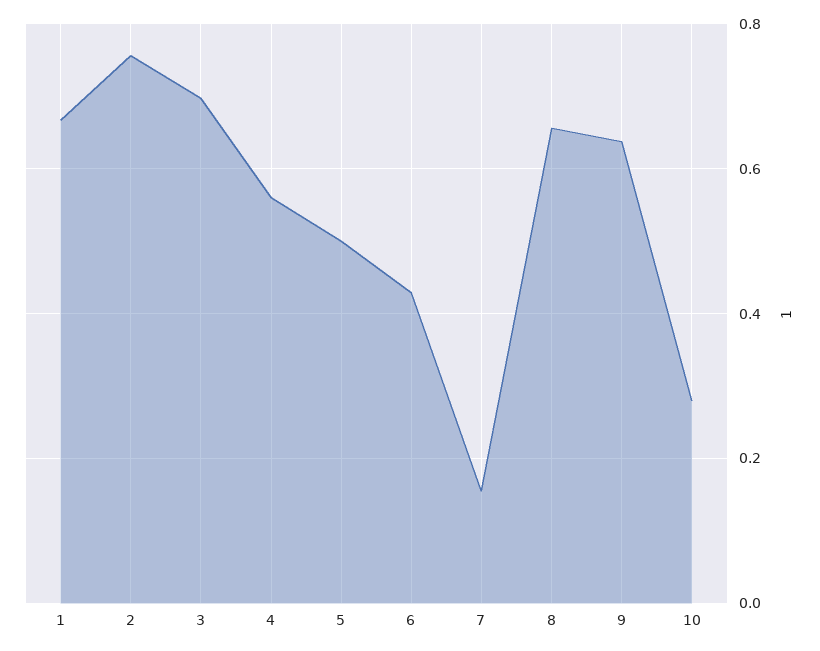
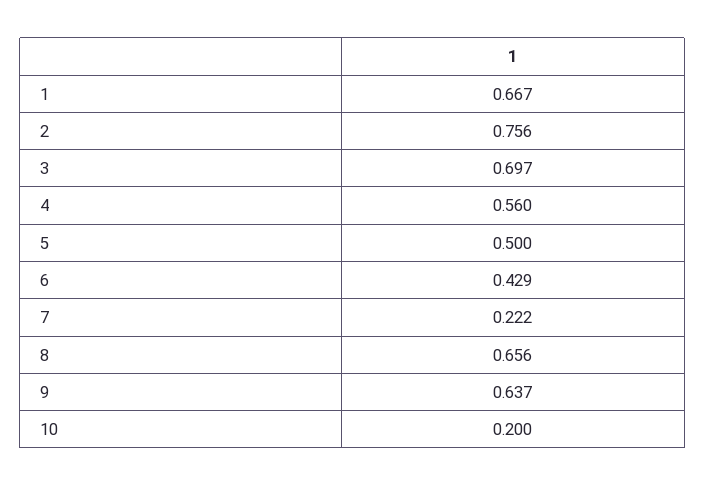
7: 0.16 -> 0.222
10: 0.28 -> 0.2

